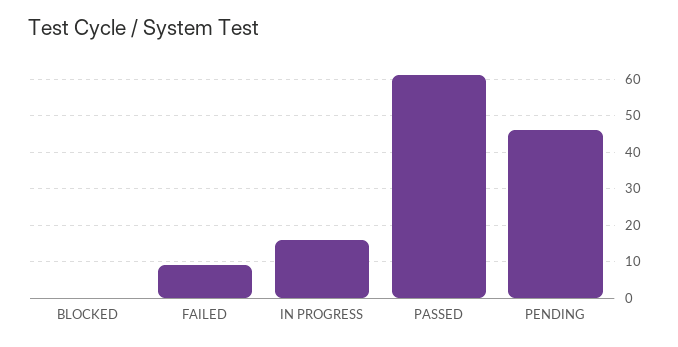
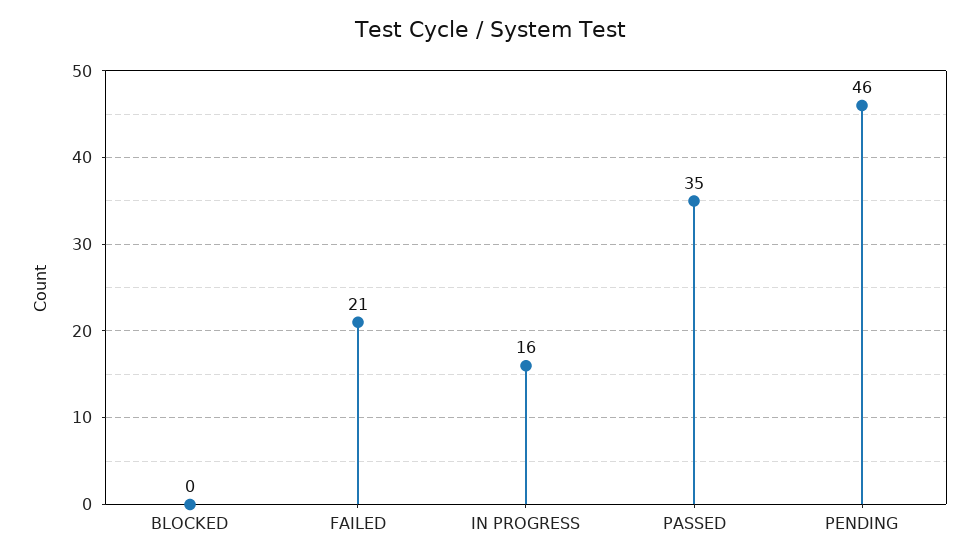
FAILED: 10 -> 21
PASSED: 60 -> 35

